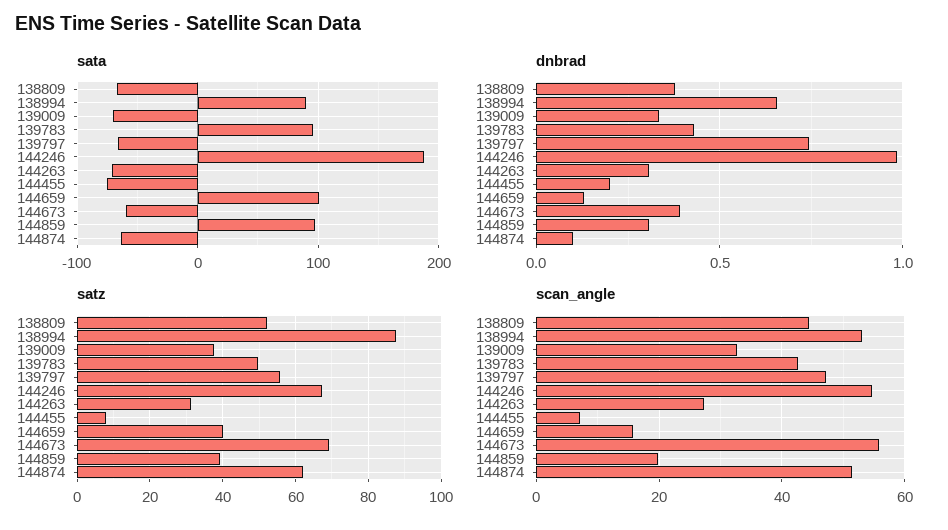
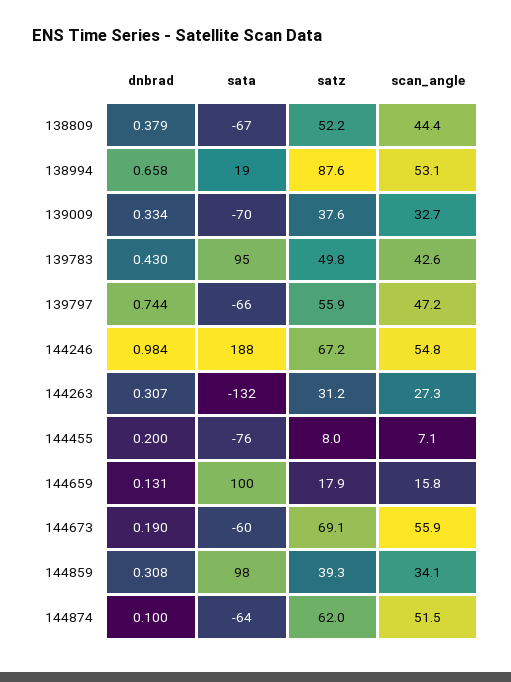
sata, 138994: 90 -> 19
sata, 144263: -70 -> -132
dnbrad, 144673: 0.4 -> 0.19
satz, 144659: 40 -> 17.9
scan_angle, 144859: 20 -> 34.1

